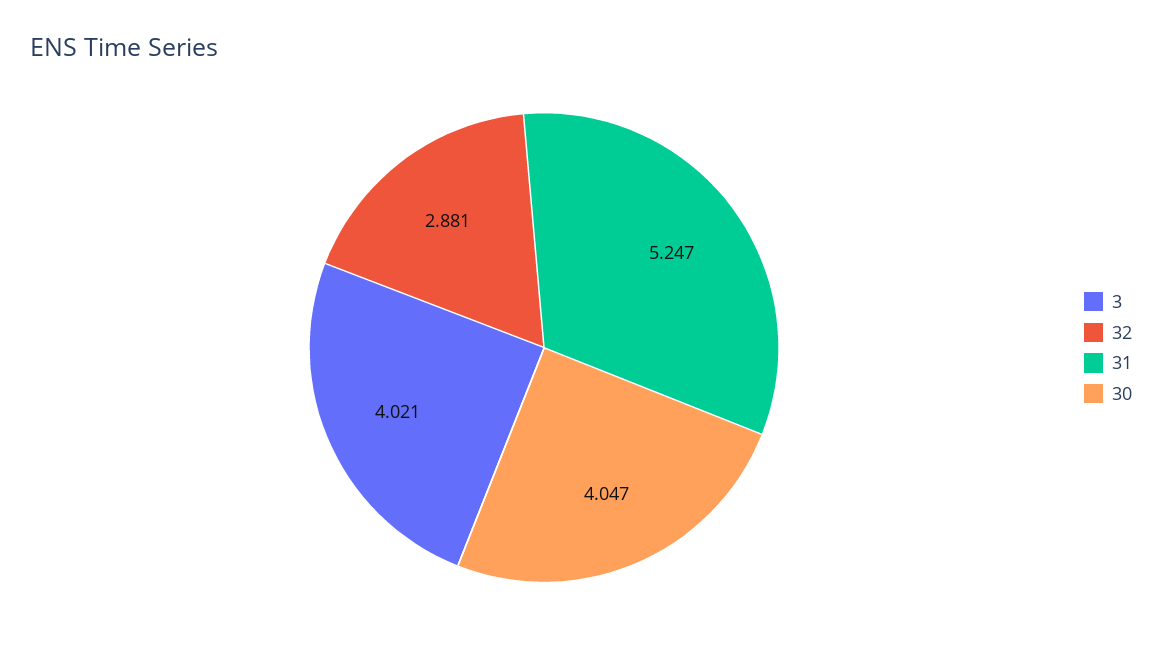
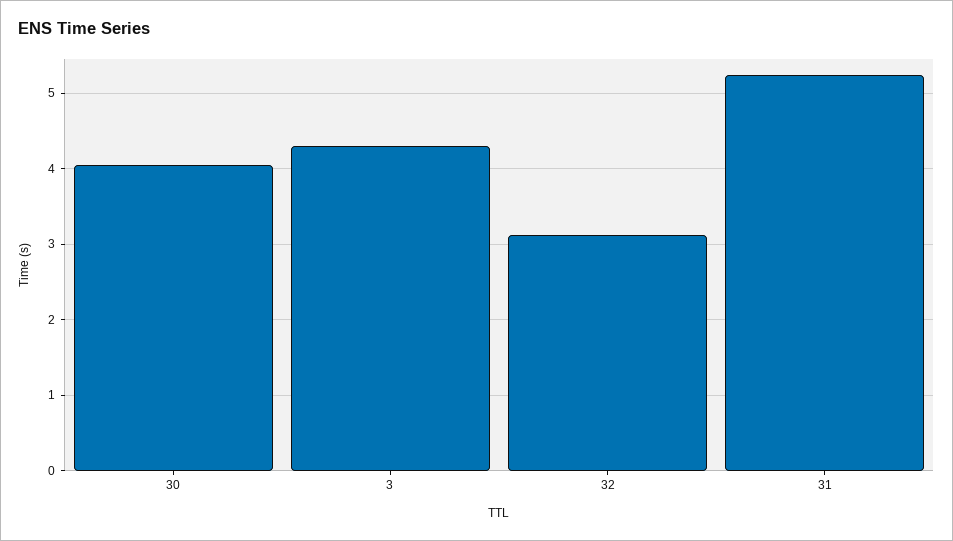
3: 4.021 -> 4.3
32: 2.881 -> 3.1

